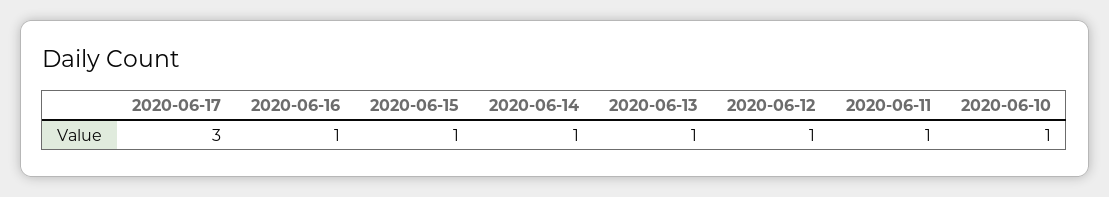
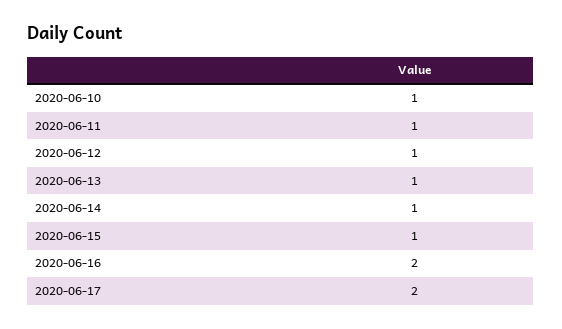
2020-06-17: 3 -> 2
2020-06-16: 1 -> 2

